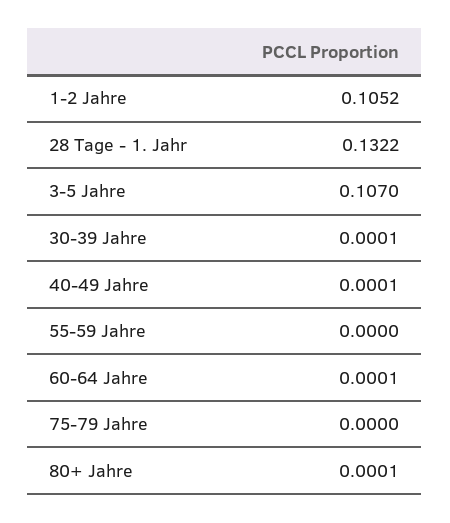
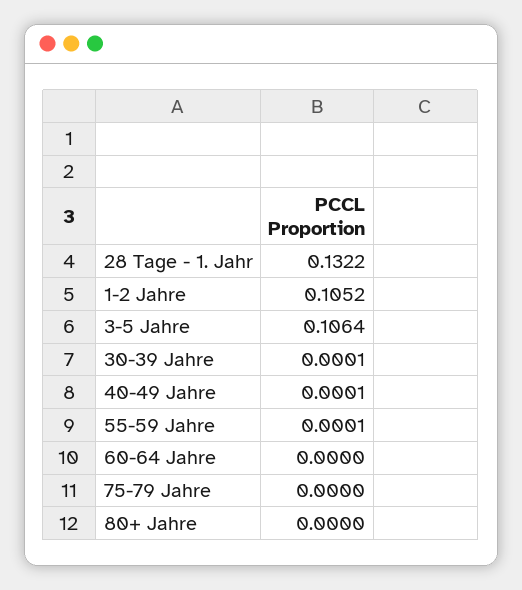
3-5 Jahre: 0.107 -> 0.1064
55-59 Jahre: 0 -> 0.0001
60-64 Jahre: 0.0001 -> 0
80+ Jahre: 0.0001 -> 0

